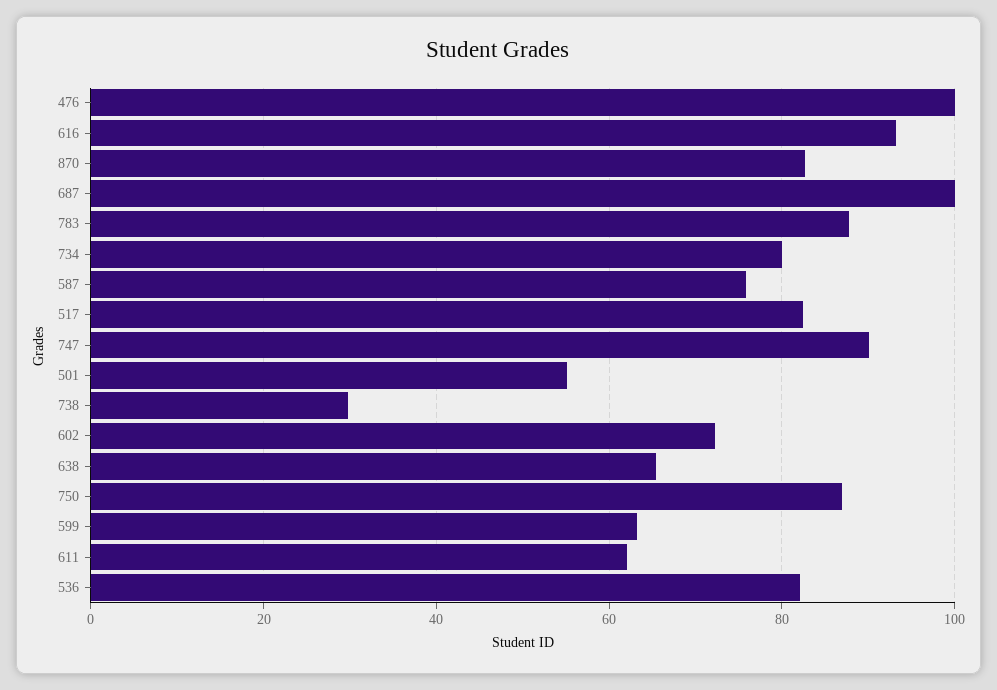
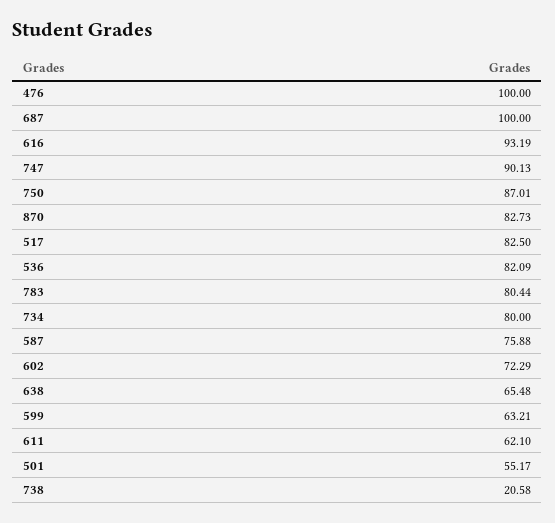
783: 88 -> 80.44
738: 30 -> 20.58

